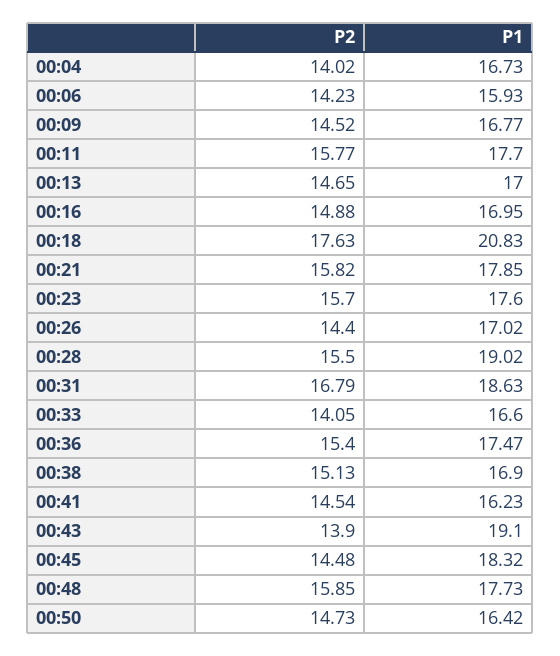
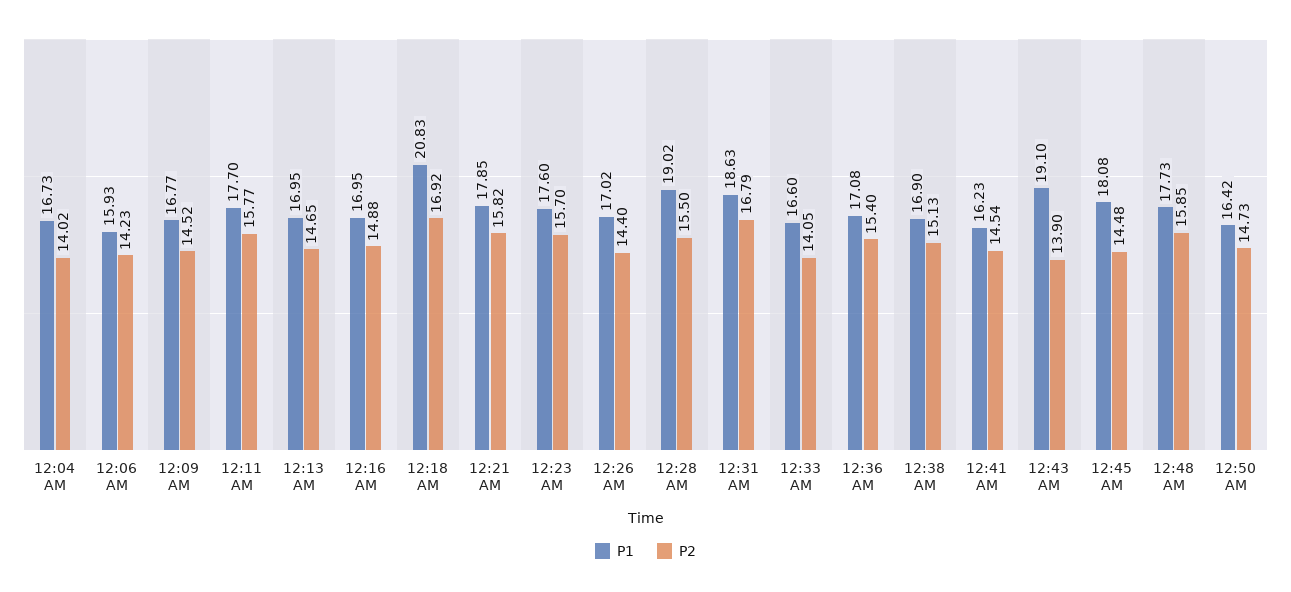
P1, 00:13: 17 -> 16.95
P2, 00:18: 17.63 -> 16.92
P1, 00:36: 17.47 -> 17.08
P1, 00:45: 18.32 -> 18.08

